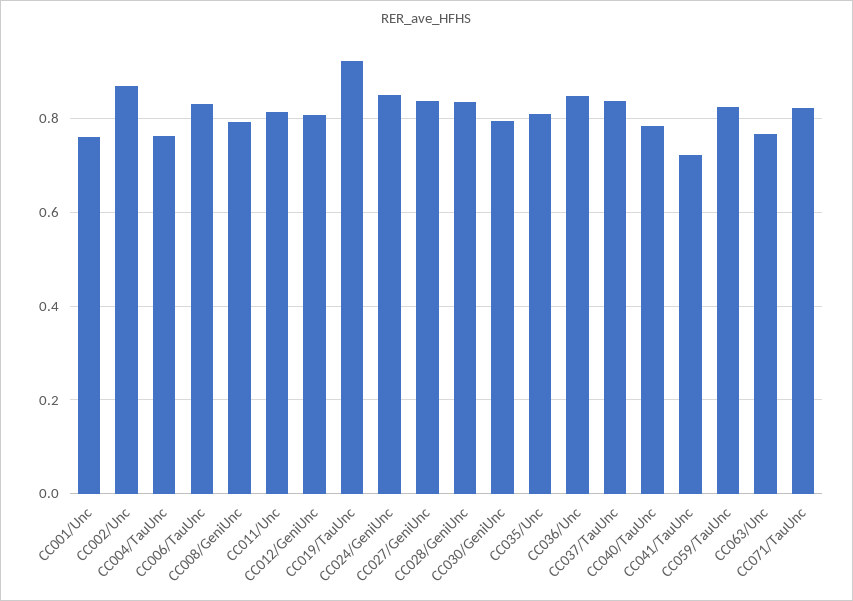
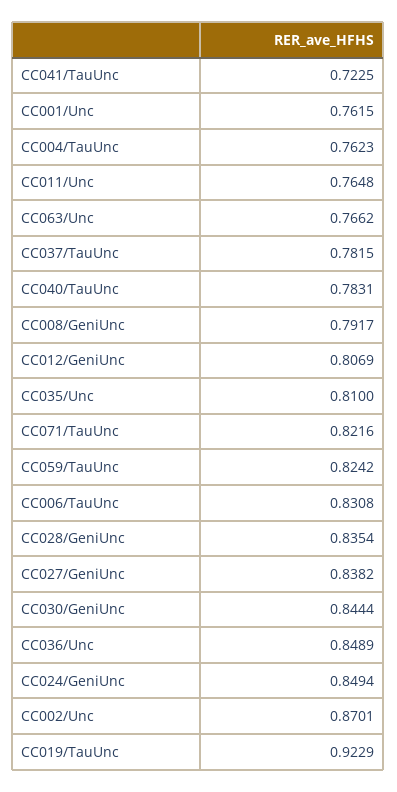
CC011/Unc: 0.82 -> 0.7648
CC030/GeniUnc: 0.8 -> 0.8444
CC037/TauUnc: 0.84 -> 0.7815

